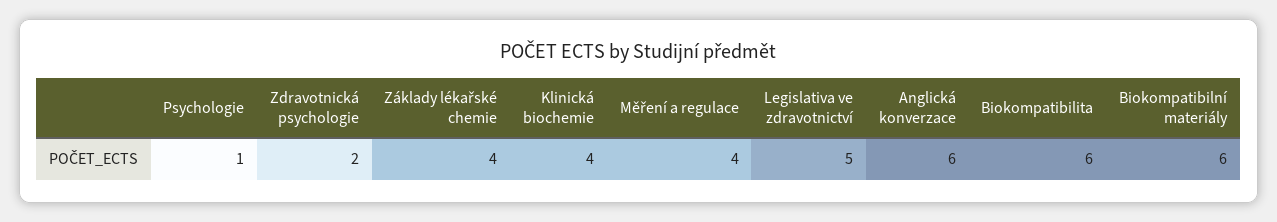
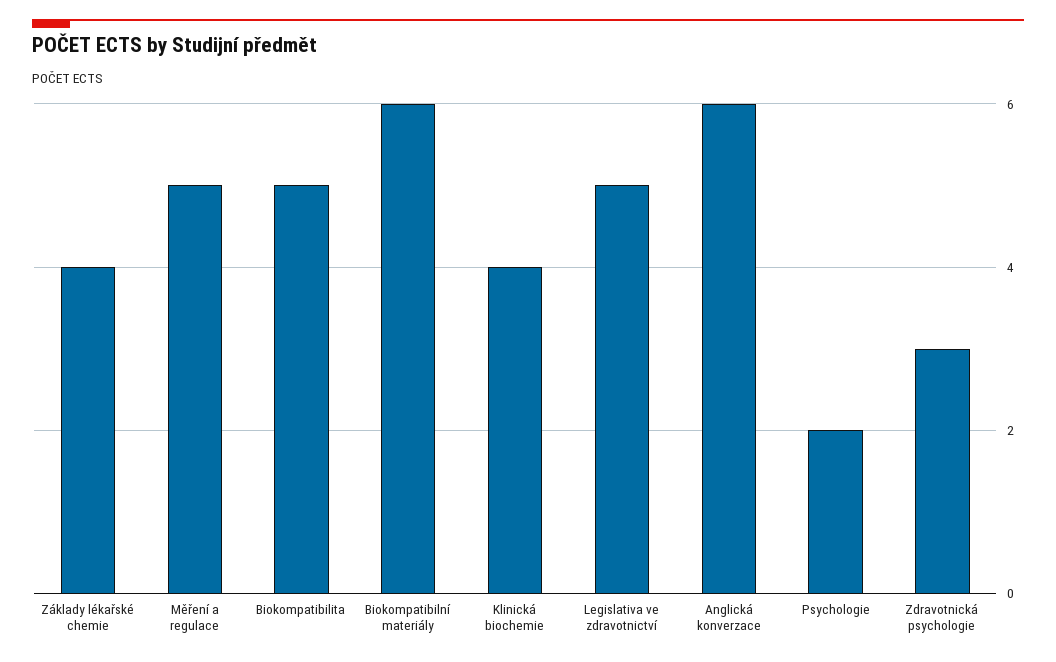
Psychologie: 1 -> 2
Zdravotnická psychologie: 2 -> 3
Měření a regulace: 4 -> 5
Biokompatibilita: 6 -> 5

